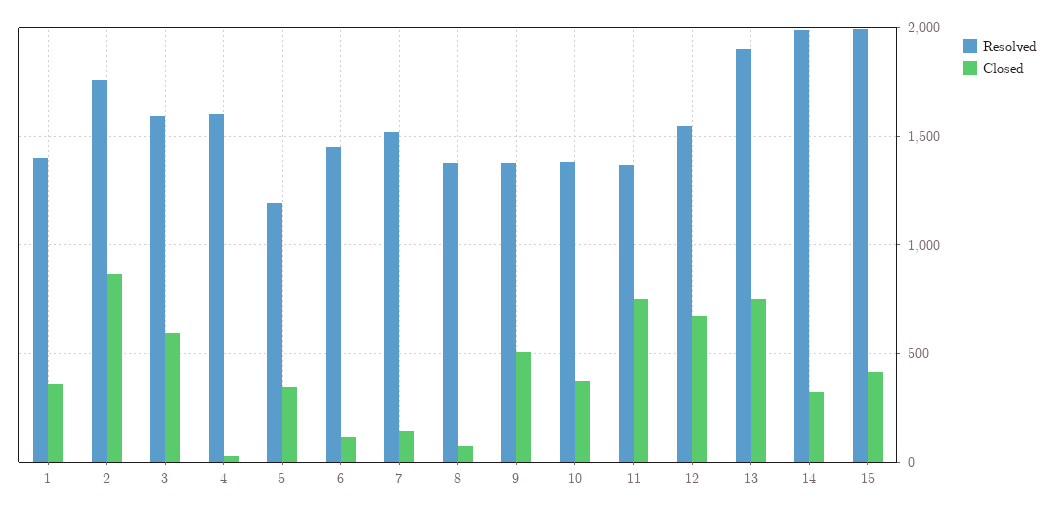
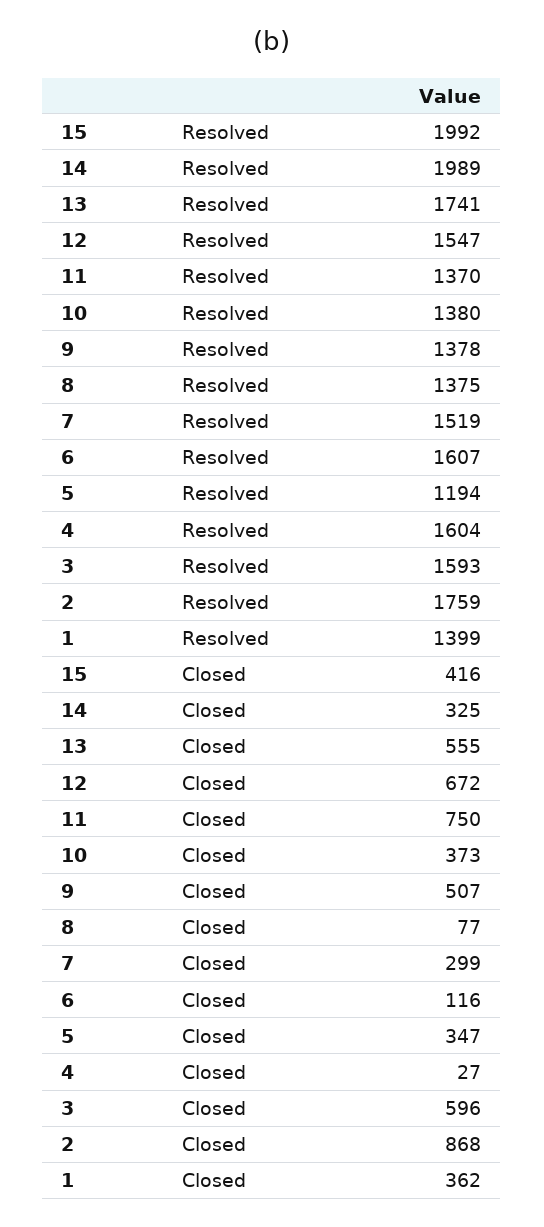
Resolved, 6: 1450 -> 1607
Closed, 7: 150 -> 299
Resolved, 13: 1900 -> 1741
Closed, 13: 750 -> 555

